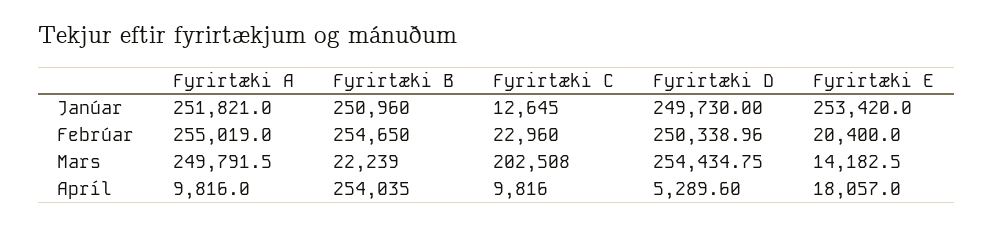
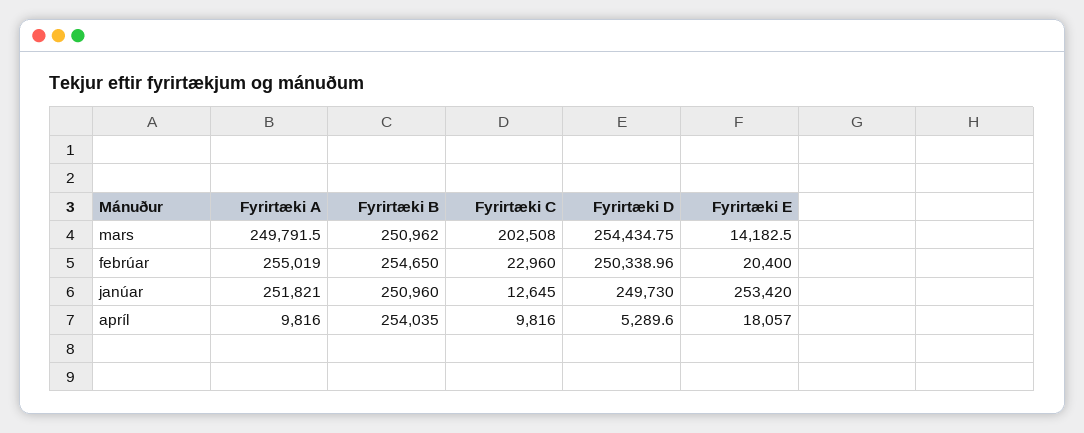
Fyrirtæki B, Mars: 22239 -> 250962

